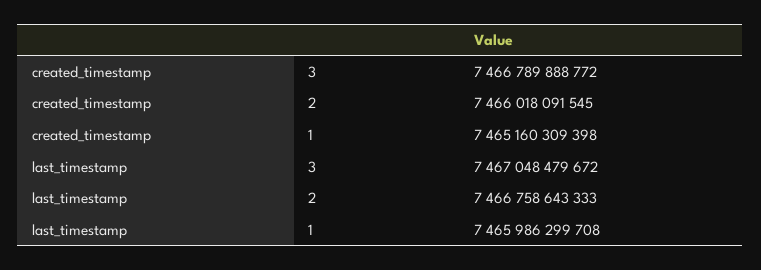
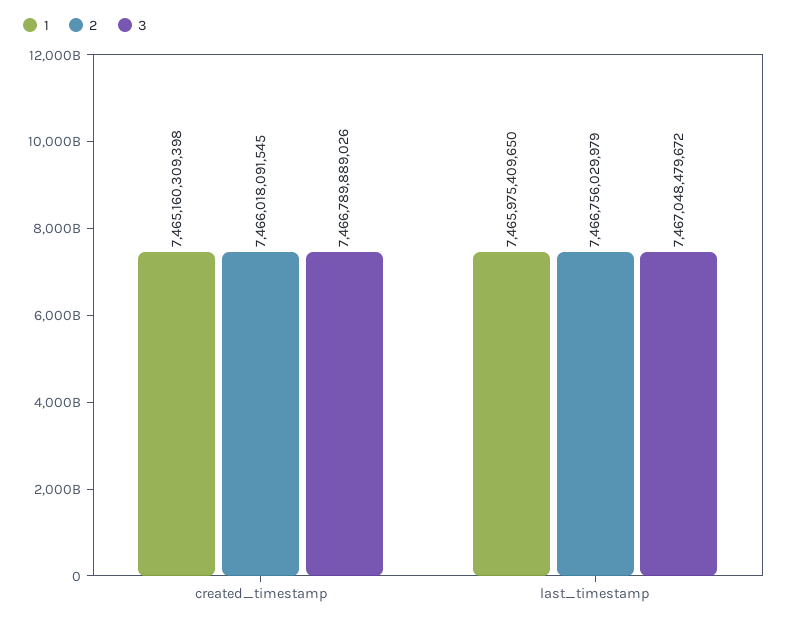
3, created_timestamp: 7466789888772 -> 7466789889026
2, last_timestamp: 7466758643333 -> 7466756029979
1, last_timestamp: 7465986299708 -> 7465975409650

